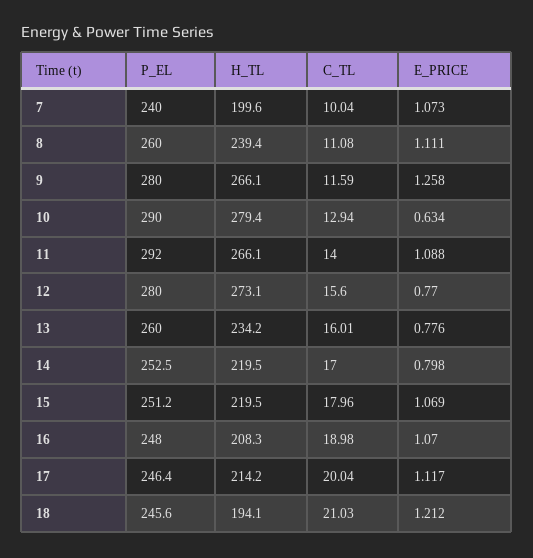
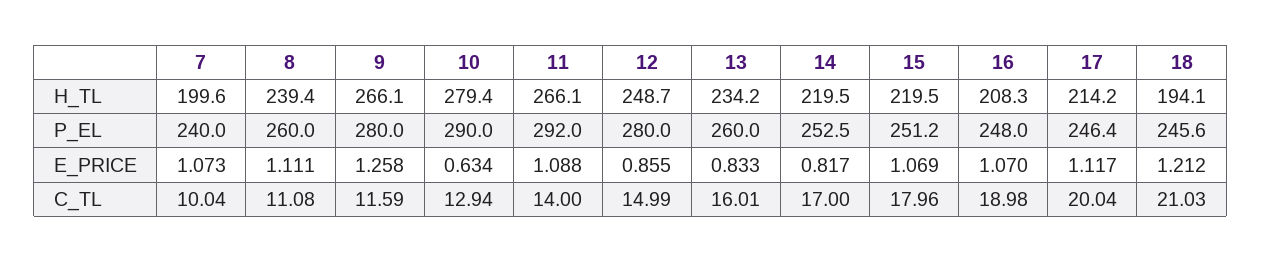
H_TL, 12: 273.1 -> 248.7
C_TL, 12: 15.6 -> 14.99
E_PRICE, 12: 0.77 -> 0.855
E_PRICE, 13: 0.776 -> 0.833
E_PRICE, 14: 0.798 -> 0.817

